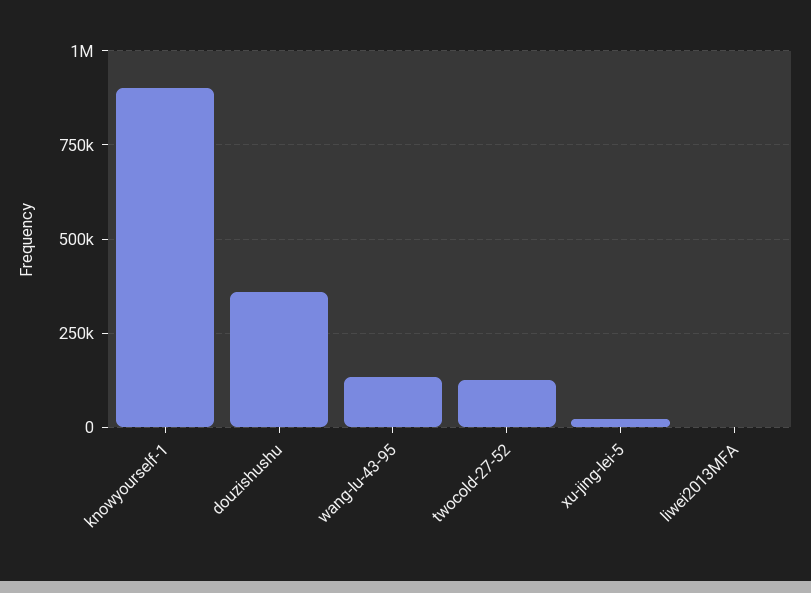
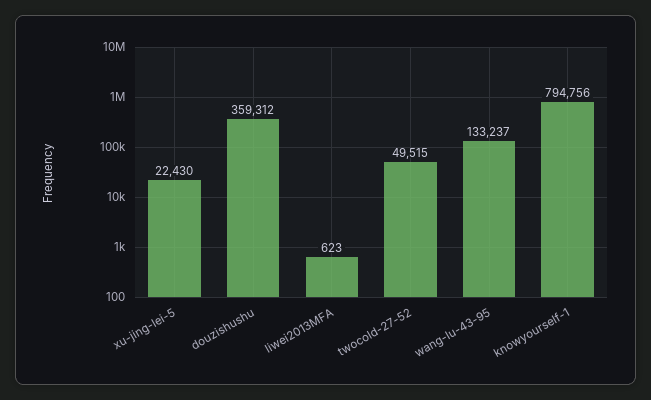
knowyourself-1: 900000 -> 794756
twocold-27-52: 125000 -> 49515

